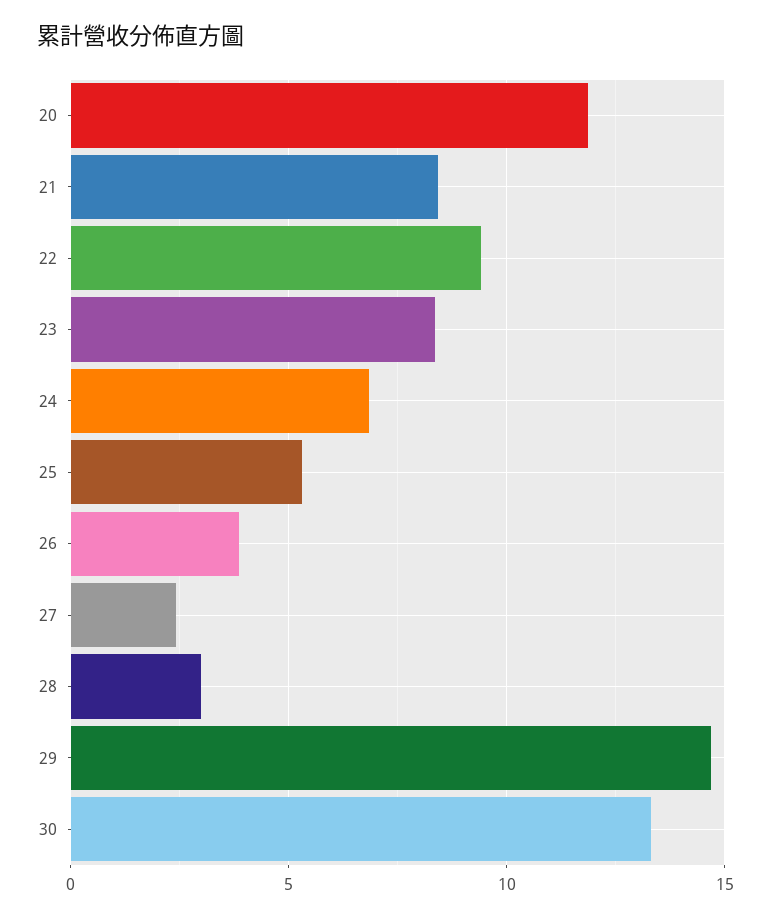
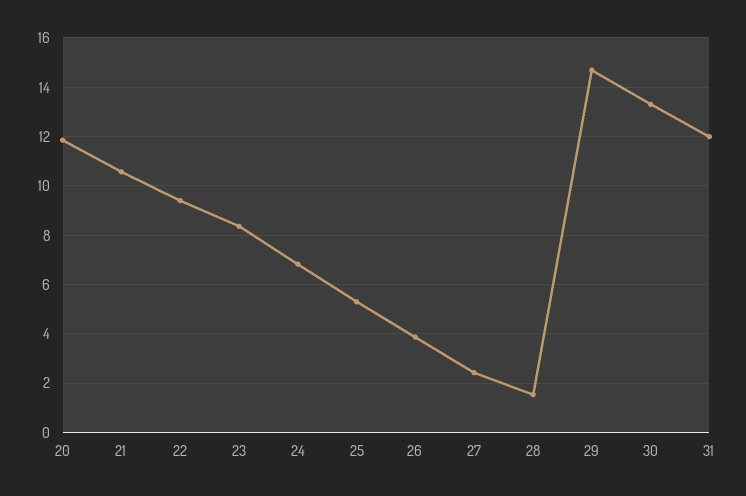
21: 8.5 -> 10.5
28: 3 -> 1.5
31: none -> 12

